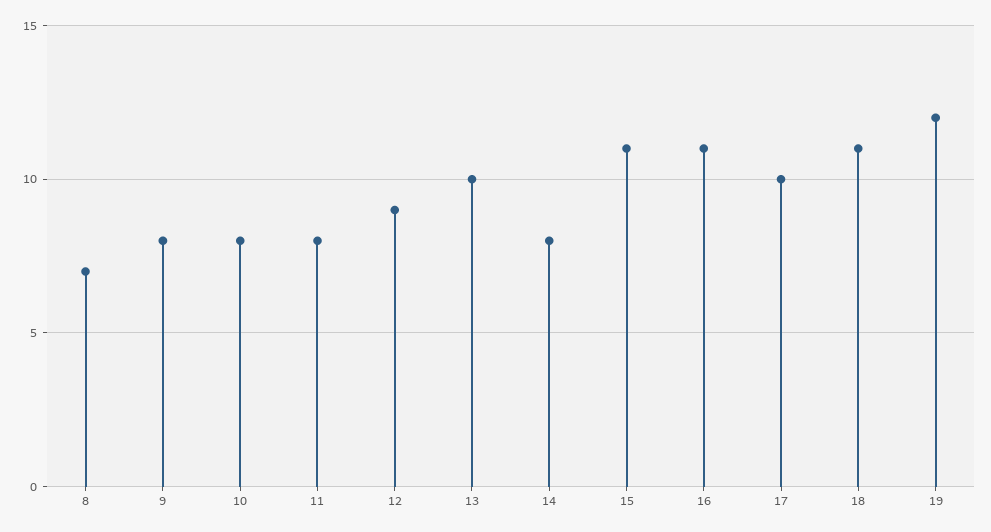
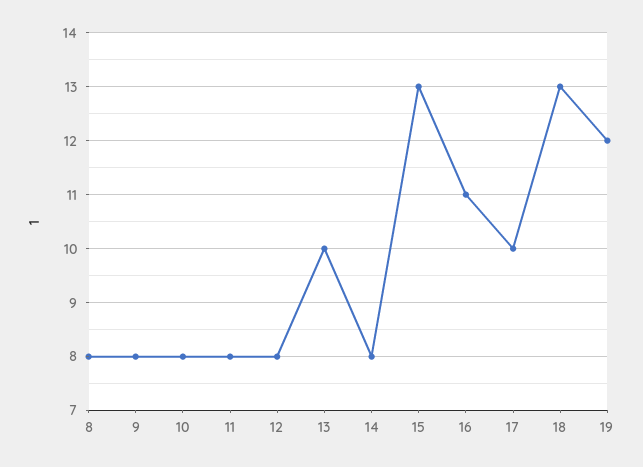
8: 7 -> 8
12: 9 -> 8
15: 11 -> 13
18: 11 -> 13

